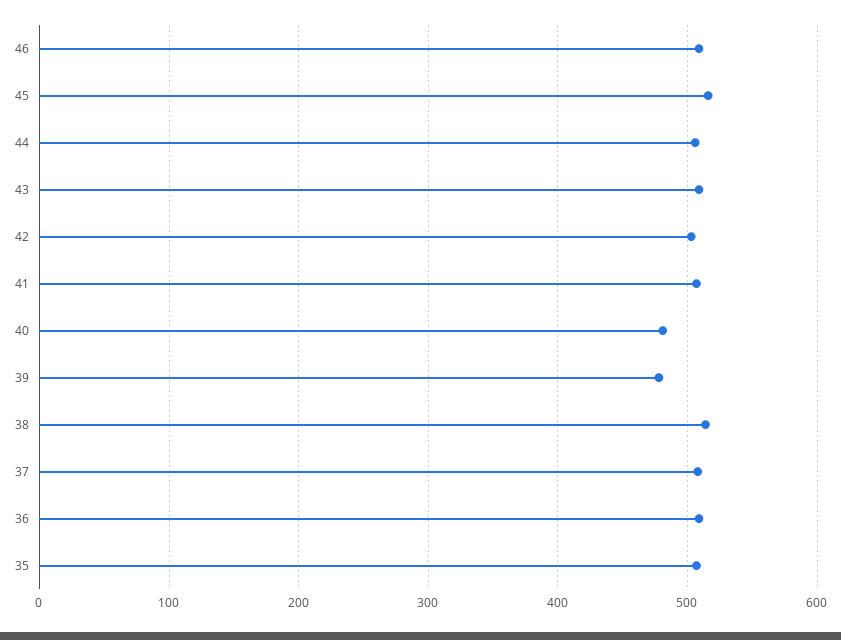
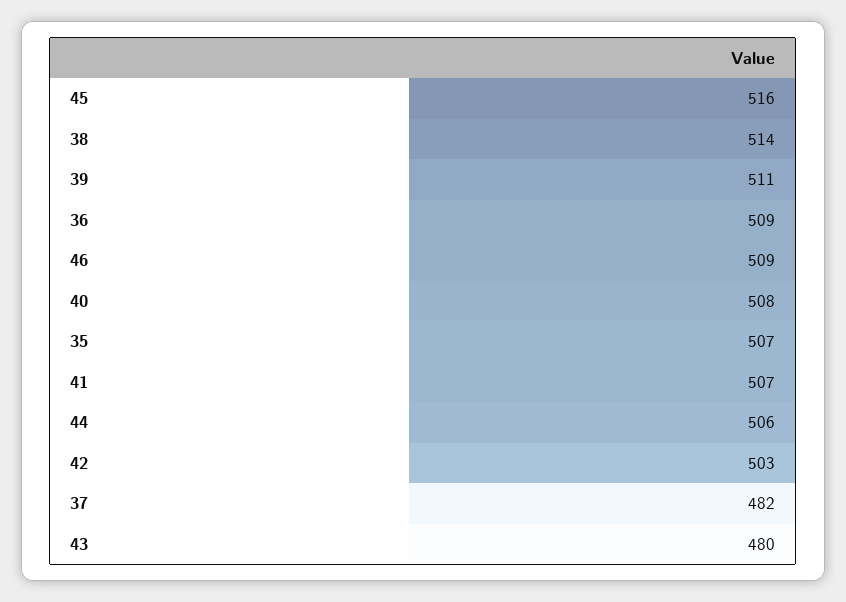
43: 510 -> 480
40: 480 -> 508
39: 480 -> 511
37: 510 -> 482

